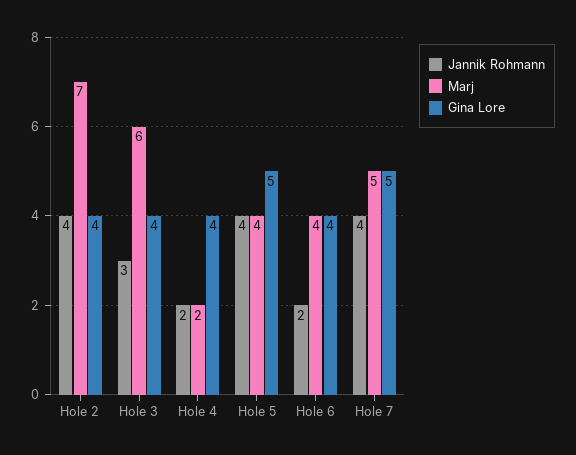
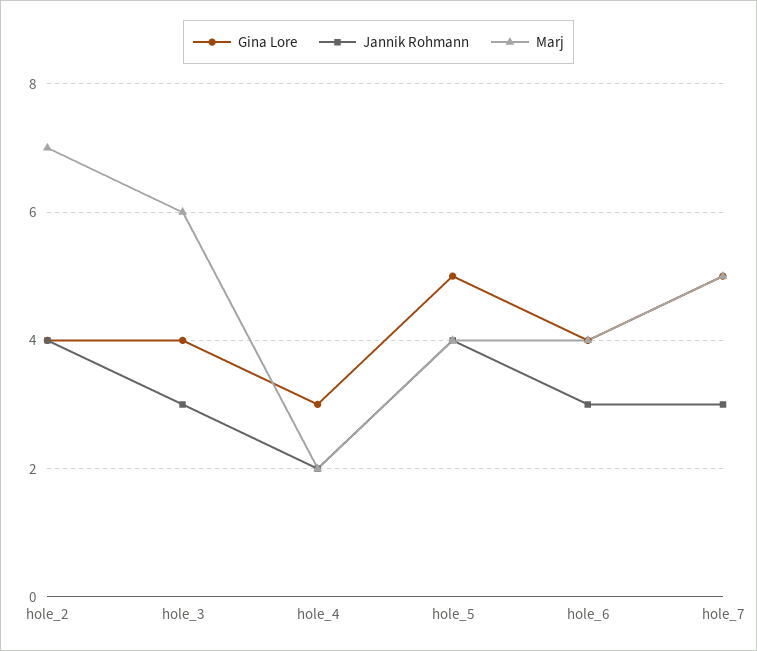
Gina Lore, Hole 4: 4 -> 3
Jannik Rohmann, Hole 6: 2 -> 3
Jannik Rohmann, Hole 7: 4 -> 3

